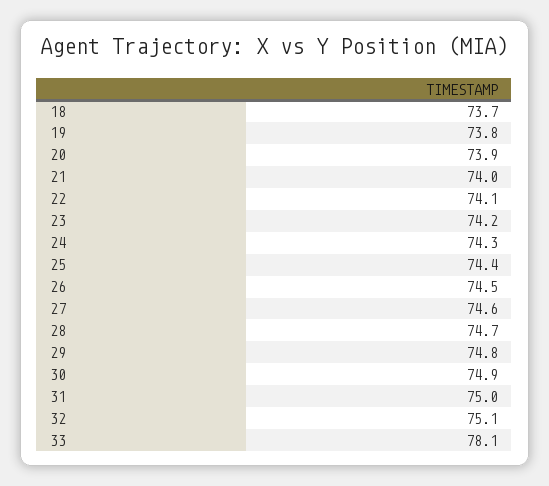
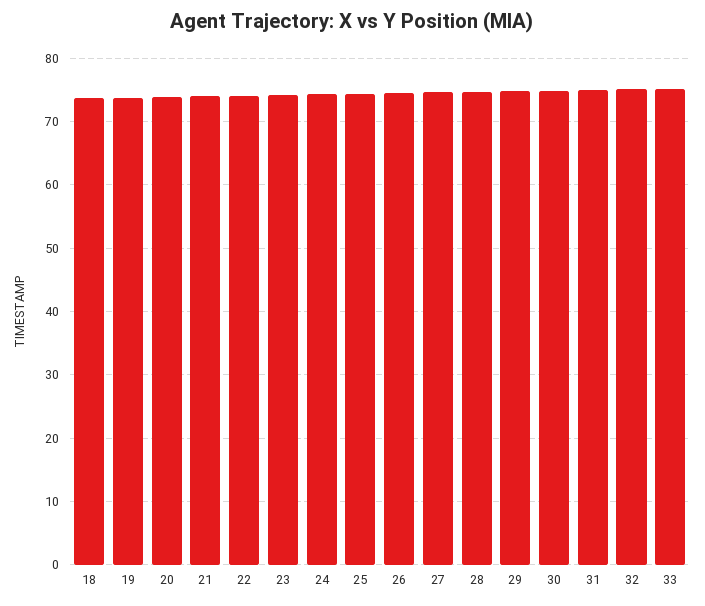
33: 78.1 -> 75

